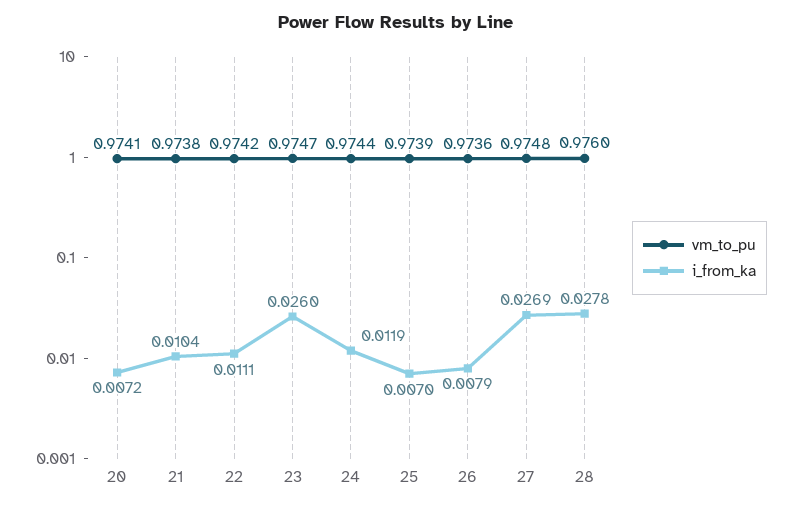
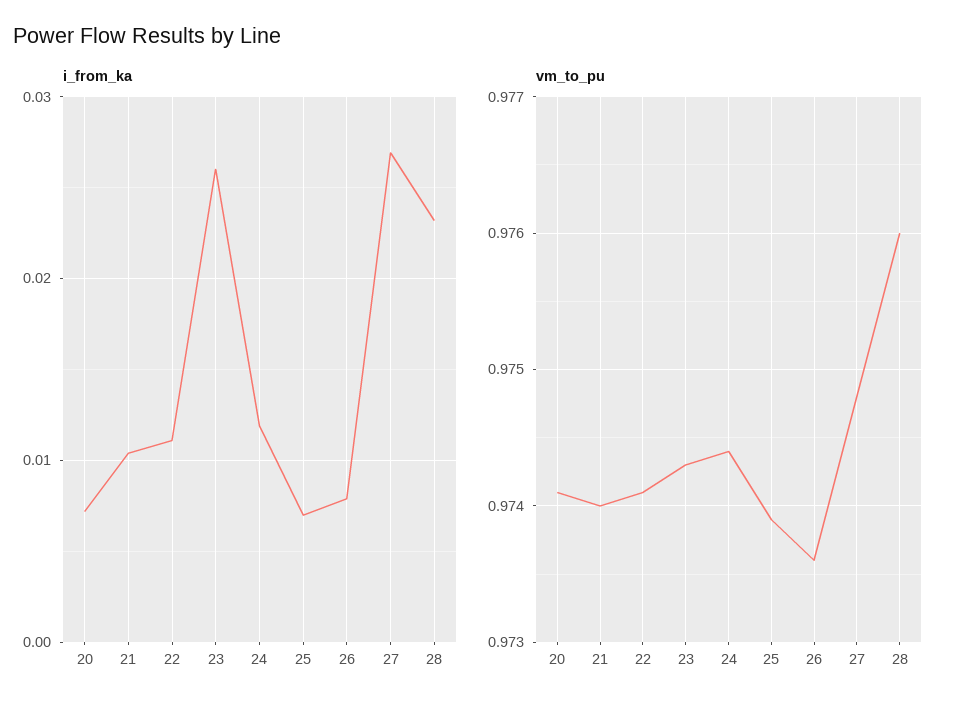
vm_to_pu, 21: 0.9738 -> 0.974
vm_to_pu, 22: 0.9742 -> 0.9741
vm_to_pu, 23: 0.9747 -> 0.9743
i_from_ka, 28: 0.0278 -> 0.023

